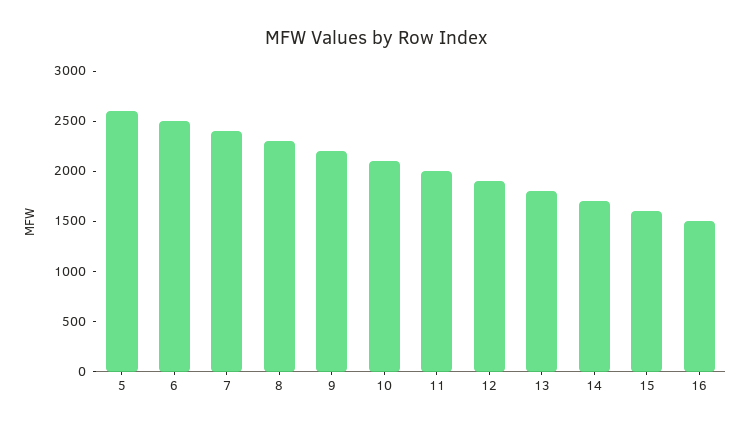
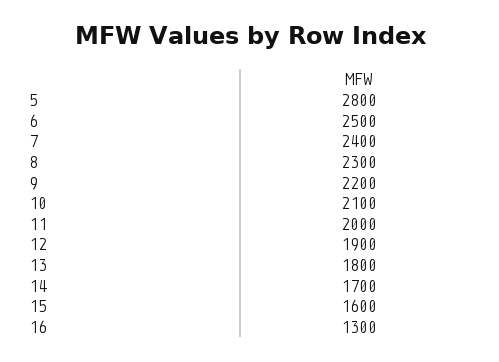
5: 2600 -> 2800
16: 1500 -> 1300

